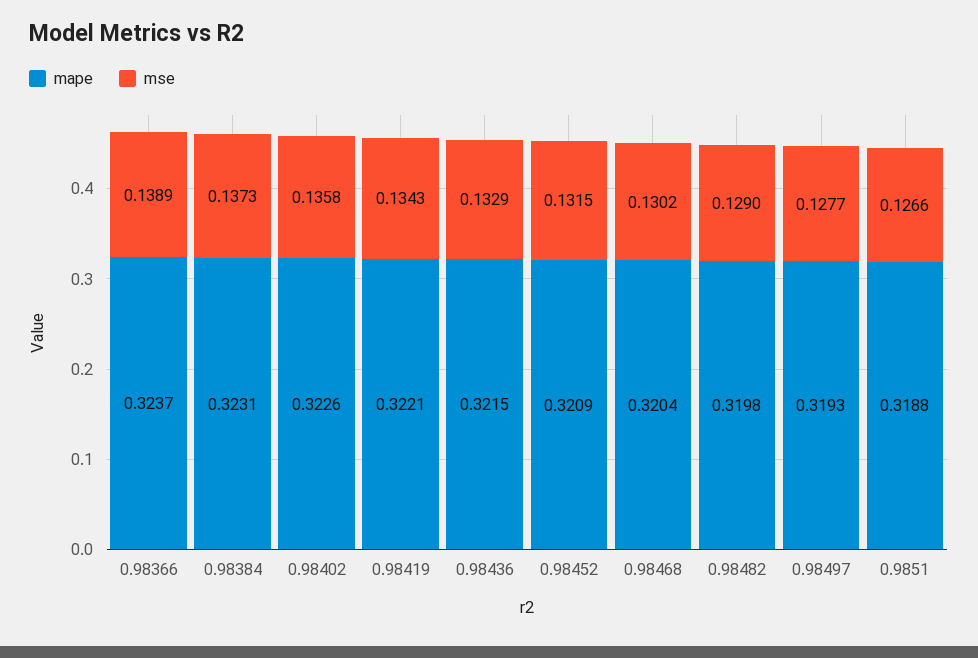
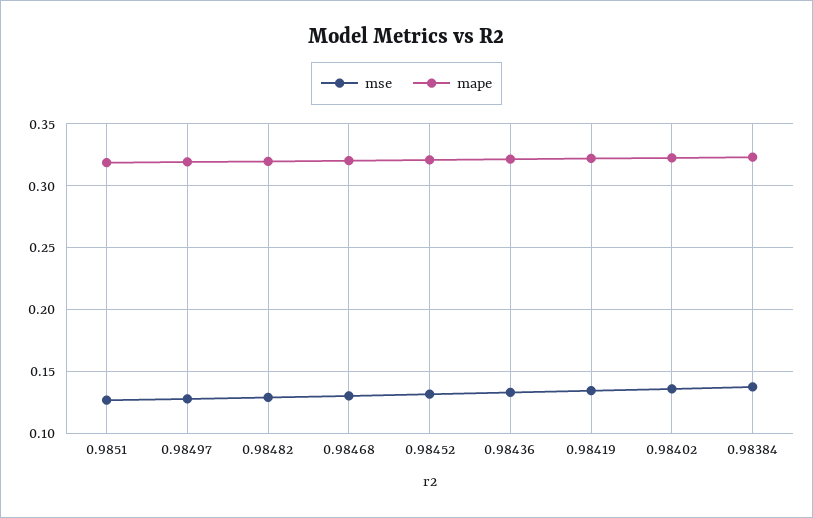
mape, 0.98366: 0.3237 -> none
mse, 0.98366: 0.1389 -> none

